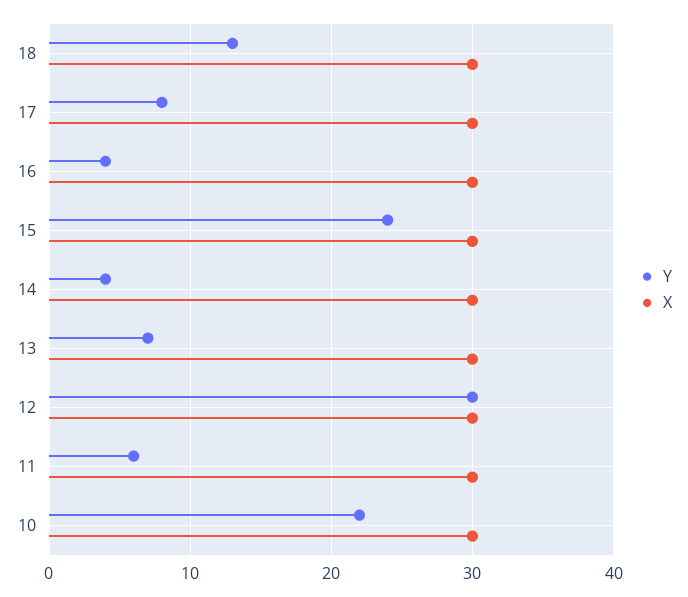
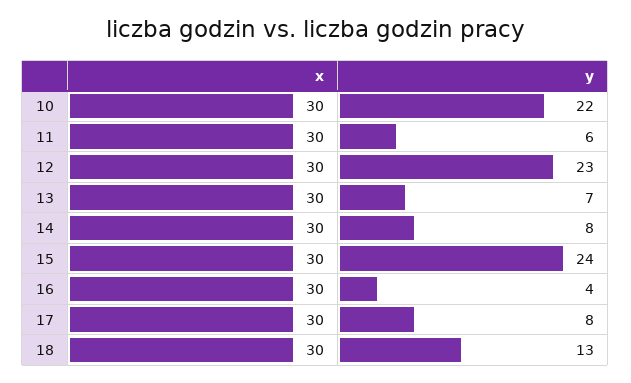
Y, 14: 4 -> 8
Y, 12: 30 -> 23

